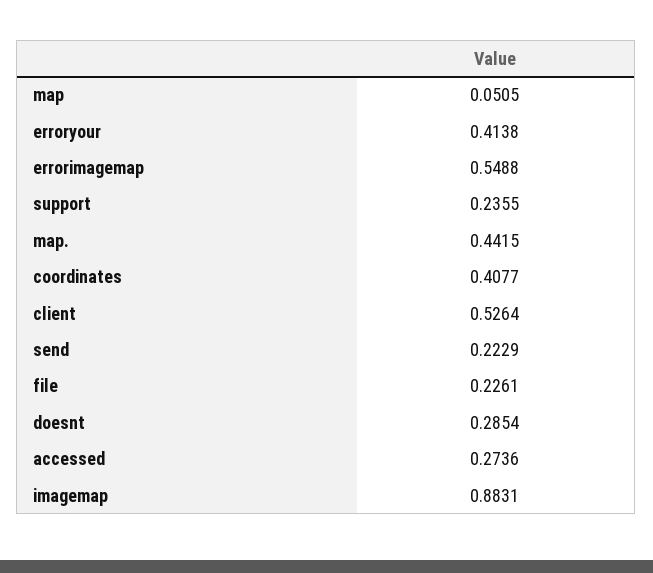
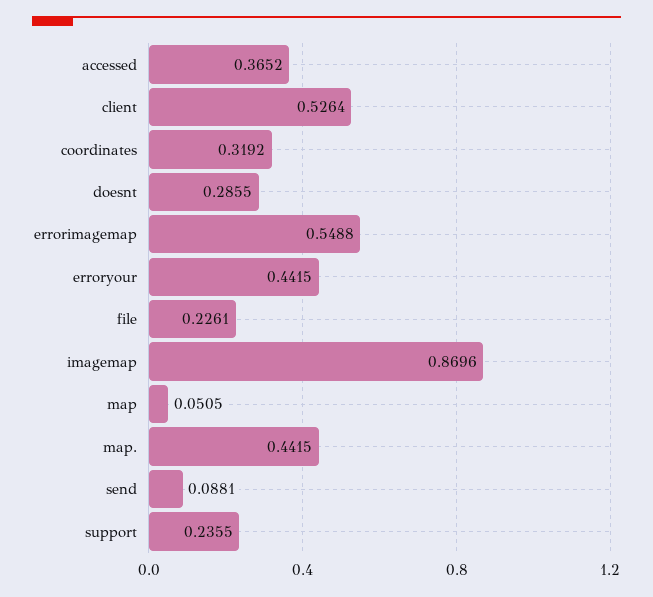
erroryour: 0.4138 -> 0.4415
coordinates: 0.4077 -> 0.3192
send: 0.2229 -> 0.0881
doesnt: 0.2854 -> 0.2855
accessed: 0.2736 -> 0.3652
imagemap: 0.8831 -> 0.8696

